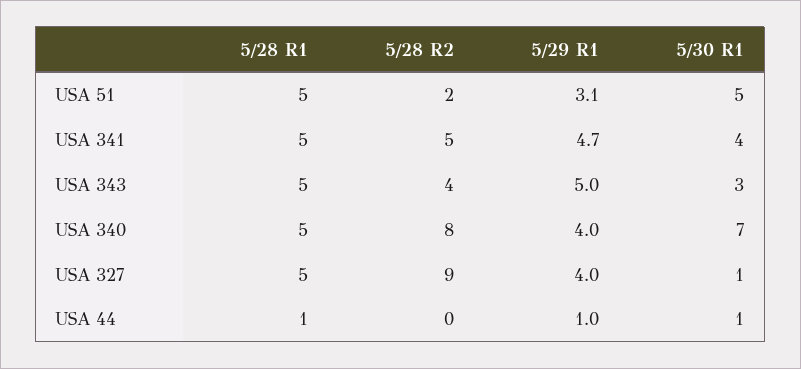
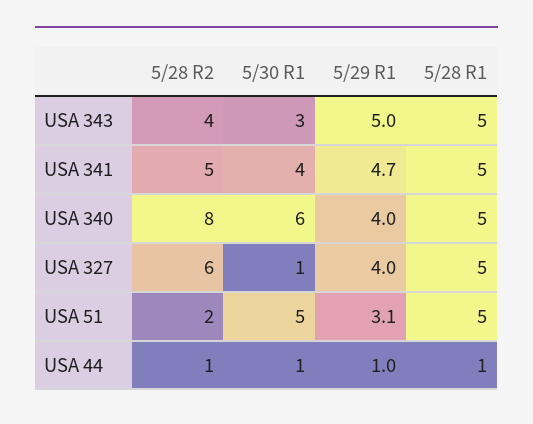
5/30 R1, USA 340: 7 -> 6
5/28 R2, USA 327: 9 -> 6
5/28 R2, USA 44: 0 -> 1

